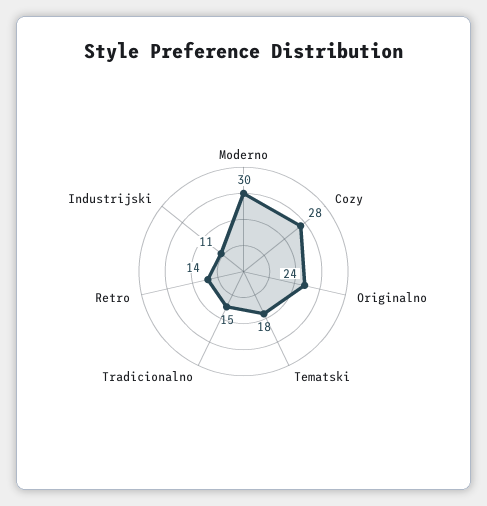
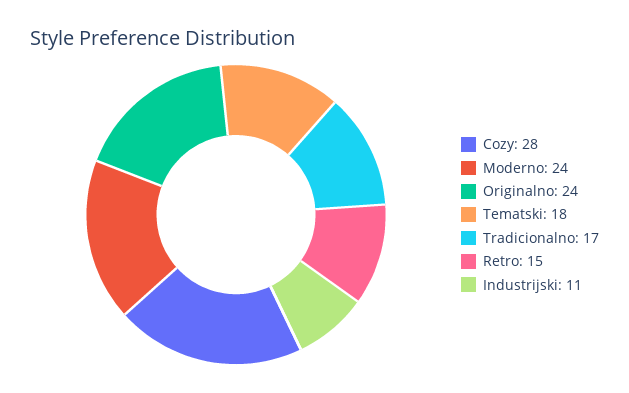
Moderno: 30 -> 24
Tradicionalno: 15 -> 17
Retro: 14 -> 15

